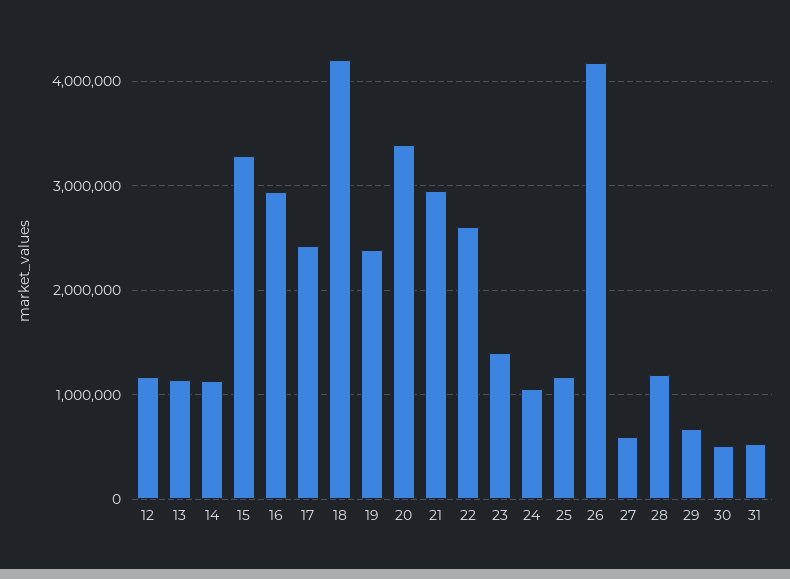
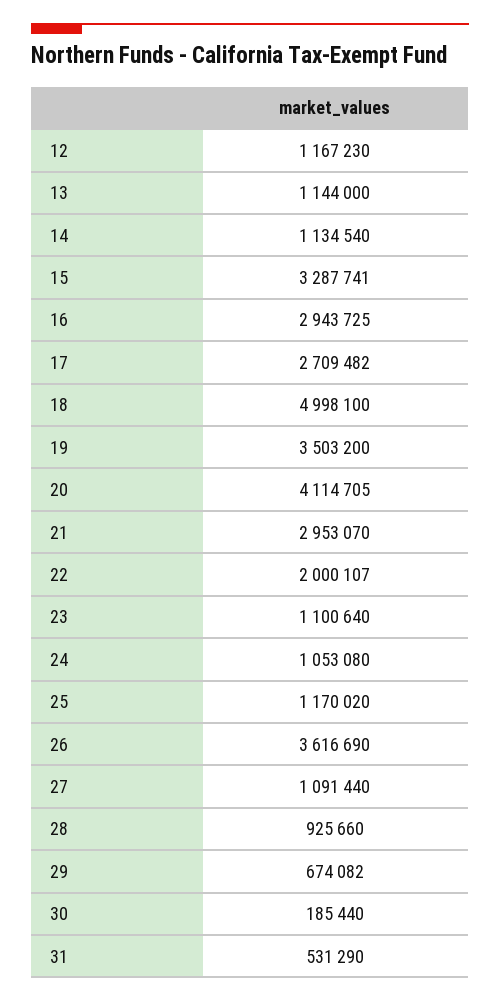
17: 2400000 -> 2709482
18: 4200000 -> 4998100
19: 2400000 -> 3503200
20: 3400000 -> 4114705
22: 2600000 -> 2000107
23: 1400000 -> 1100640
26: 4200000 -> 3616690
27: 600000 -> 1091440
28: 1200000 -> 925660
30: 500000 -> 185440

